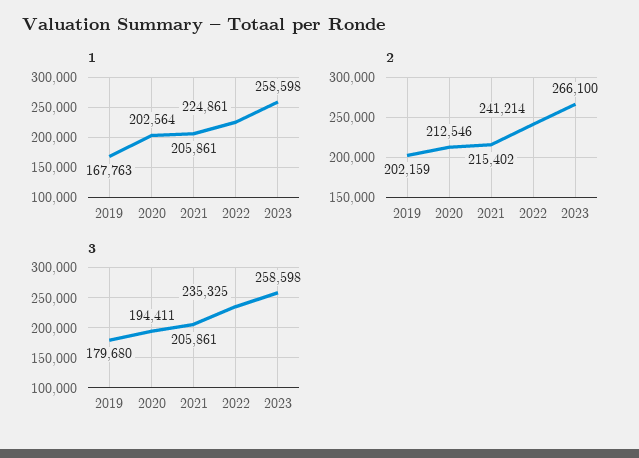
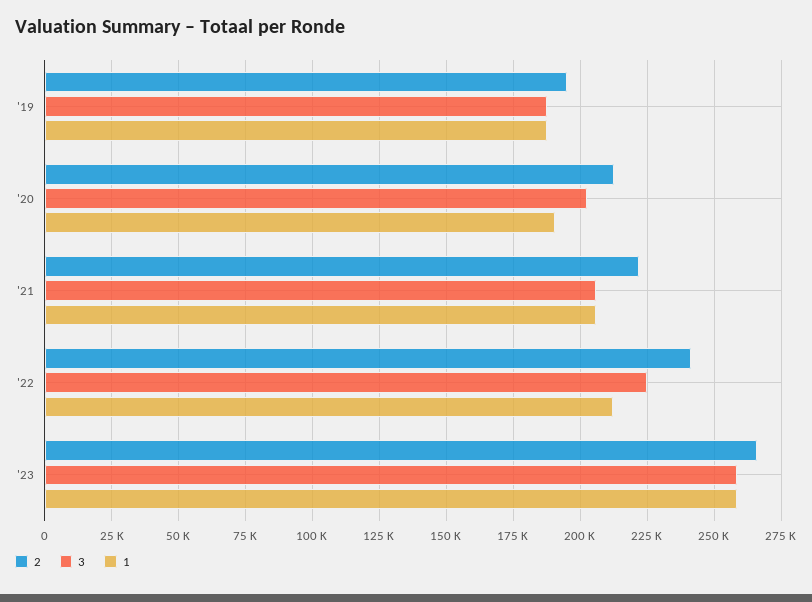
1, 2019: 167763 -> 187500
1, 2020: 202564 -> 190000
1, 2022: 224861 -> 212500
2, 2019: 202159 -> 195000
2, 2021: 215402 -> 222500
3, 2019: 179680 -> 187500
3, 2020: 194411 -> 202500
3, 2022: 235325 -> 225000

